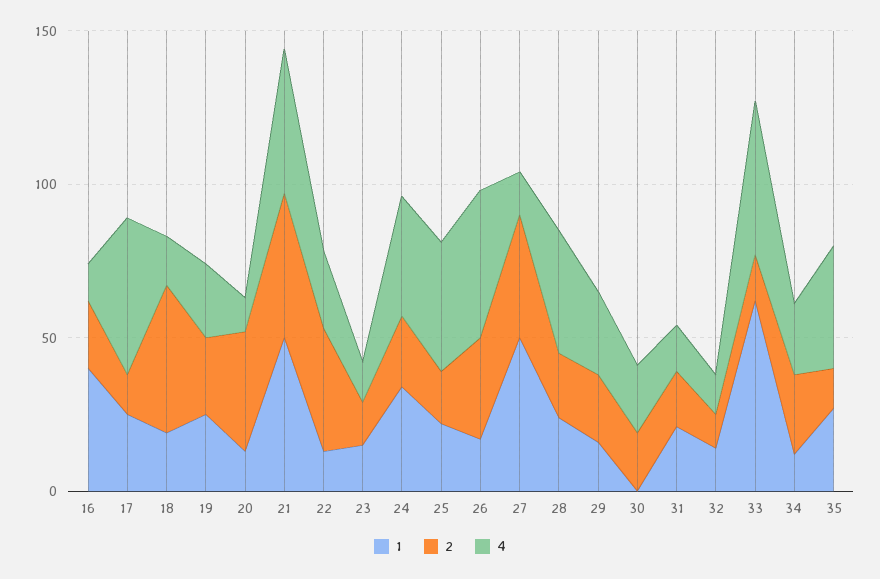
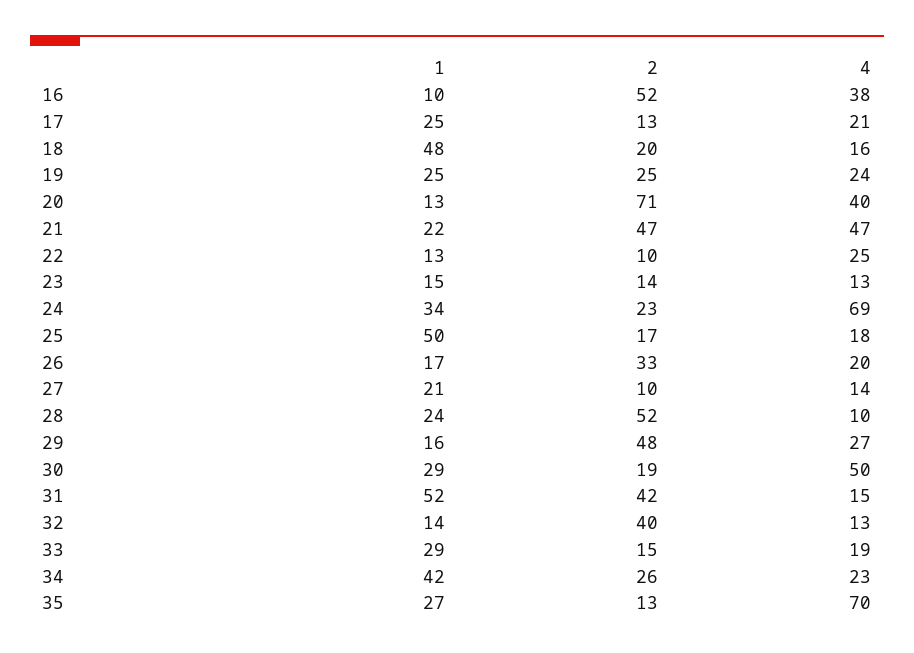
1, 16: 40 -> 10
2, 16: 20 -> 52
4, 16: 10 -> 38
4, 17: 50 -> 21
1, 18: 20 -> 48
2, 18: 50 -> 20
2, 20: 40 -> 71
4, 20: 10 -> 40
1, 21: 50 -> 22
2, 22: 40 -> 10
4, 24: 40 -> 69
1, 25: 20 -> 50
4, 25: 40 -> 18
4, 26: 50 -> 20
1, 27: 50 -> 21
2, 27: 40 -> 10
2, 28: 20 -> 52
4, 28: 40 -> 10
2, 29: 20 -> 48
1, 30: 0 -> 29
4, 30: 20 -> 50
1, 31: 20 -> 52
2, 31: 20 -> 42
2, 32: 10 -> 40
1, 33: 60 -> 29
4, 33: 50 -> 19
1, 34: 10 -> 42
4, 35: 40 -> 70

